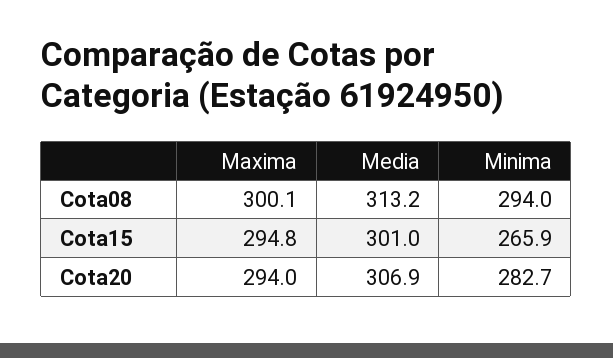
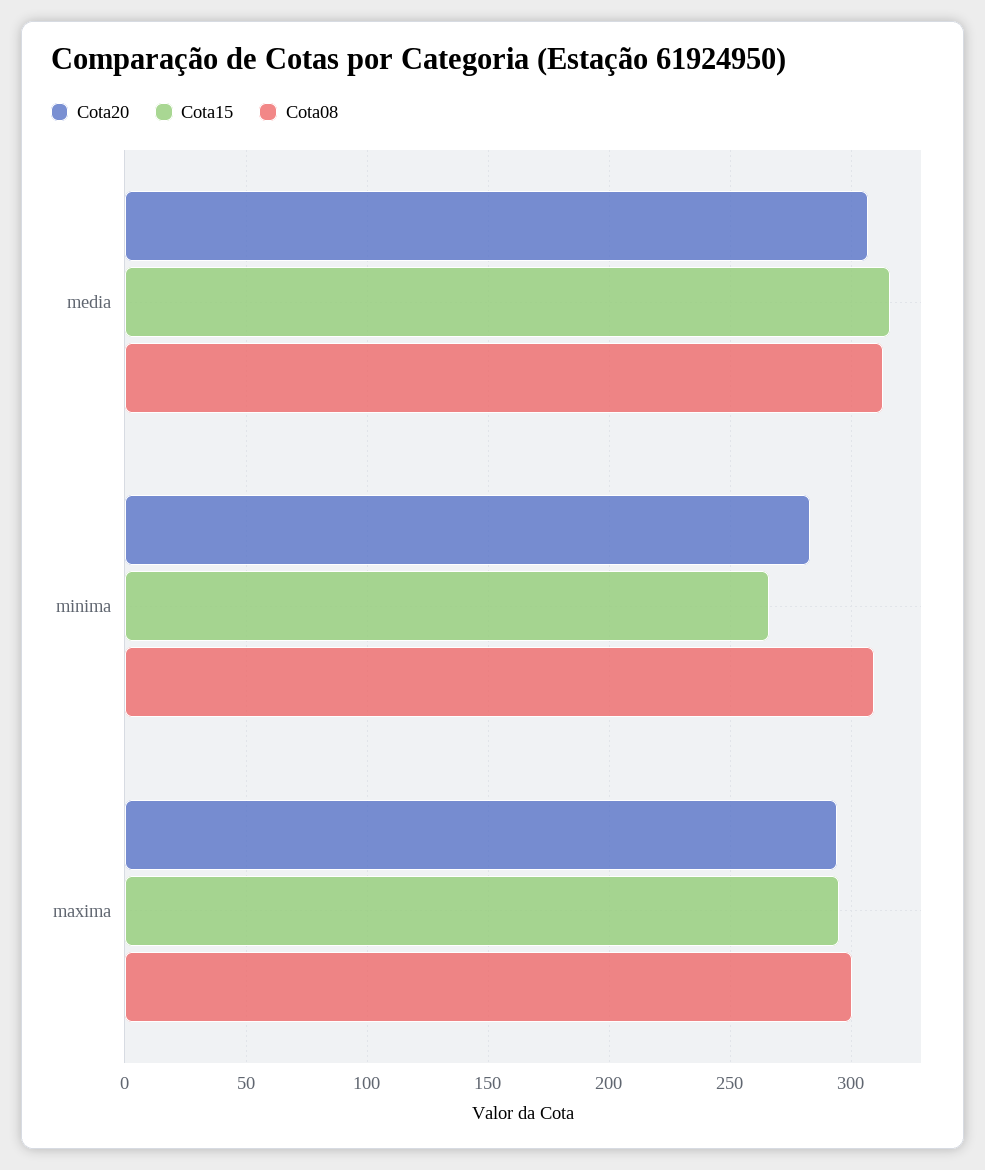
Cota08, Minima: 294 -> 310
Cota15, Media: 301 -> 315

